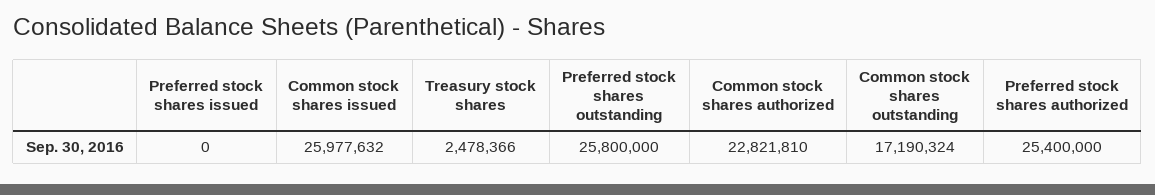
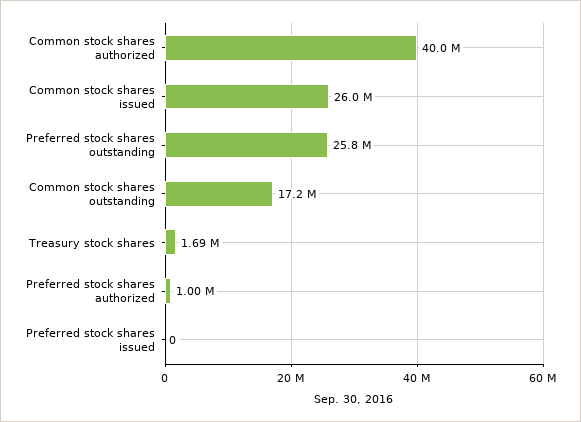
Treasury stock shares: 2478366 -> 1690000
Common stock shares authorized: 22821810 -> 40000000
Preferred stock shares authorized: 25400000 -> 1000000

